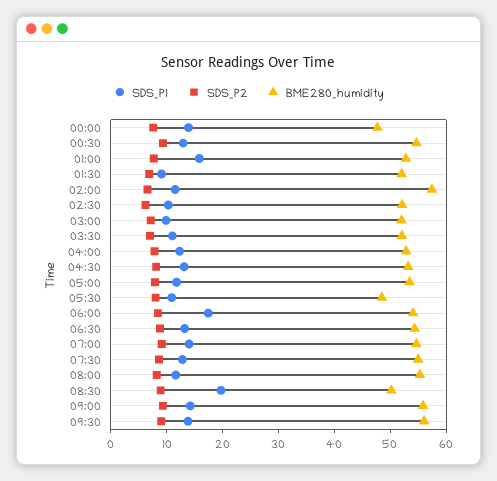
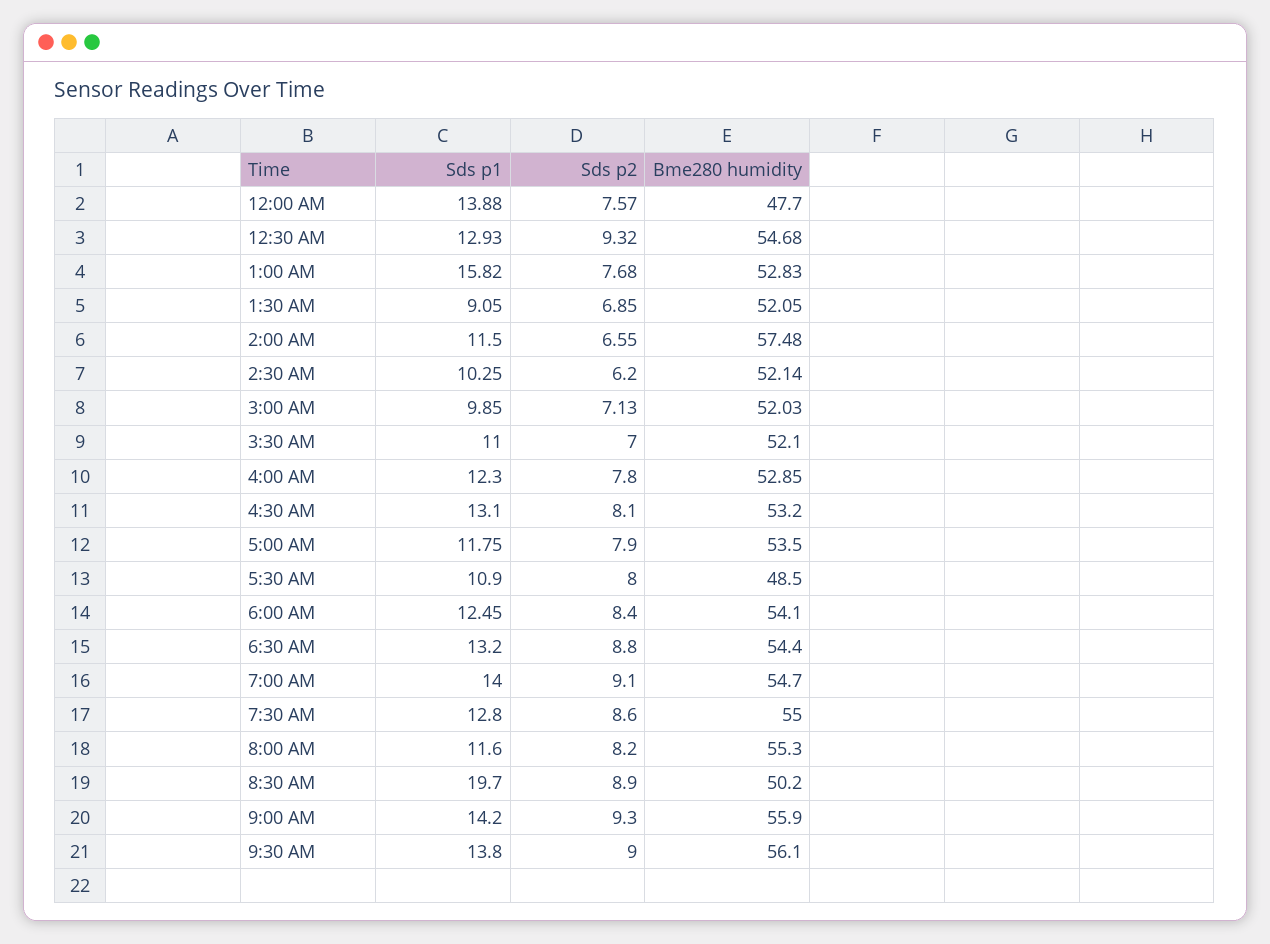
SDS_P1, 06:00: 18 -> 12.45

